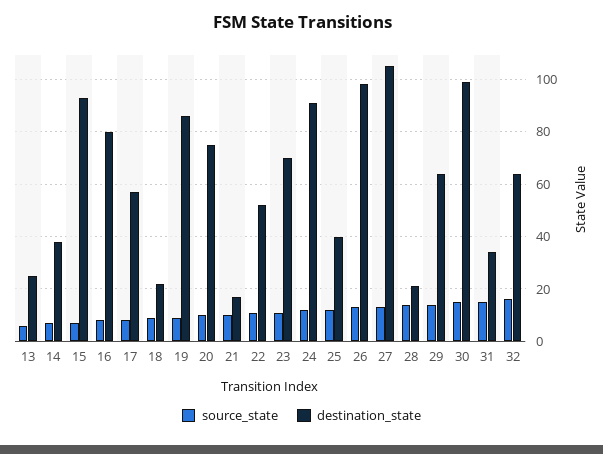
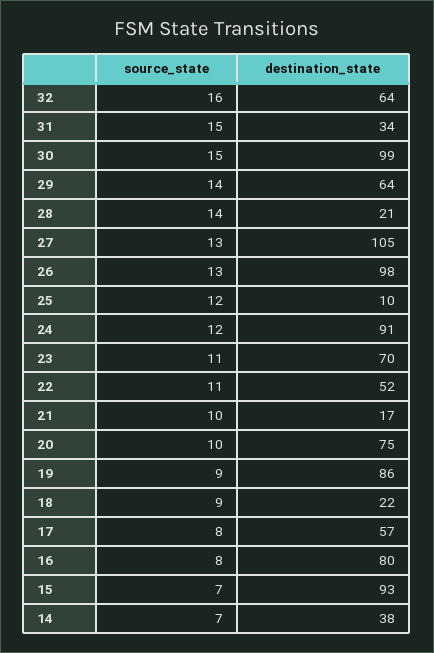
source_state, 13: 5 -> none
destination_state, 13: 25 -> none
destination_state, 25: 40 -> 10

